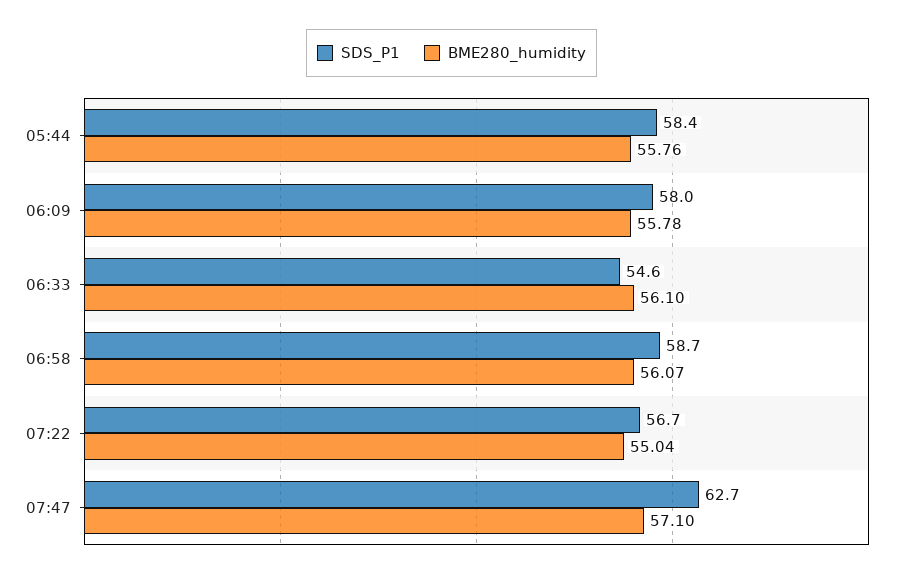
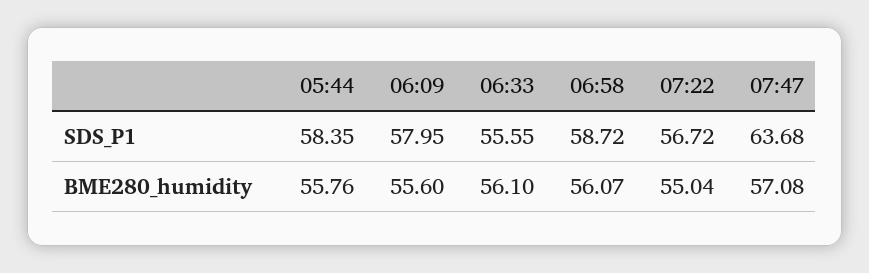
BME280_humidity, 06:09: 55.78 -> 55.6
SDS_P1, 06:33: 54.6 -> 55.55
SDS_P1, 07:47: 62.7 -> 63.68
BME280_humidity, 07:47: 57.1 -> 57.08

